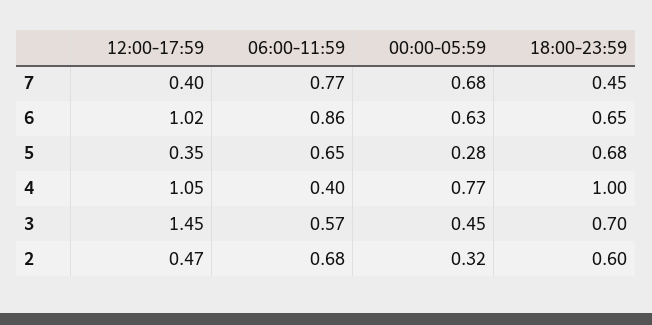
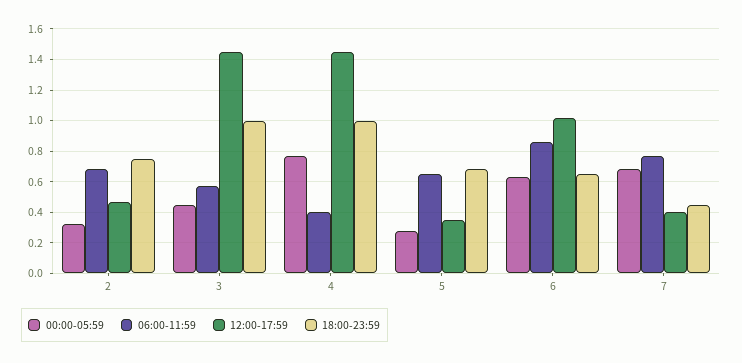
12:00-17:59, 4: 1.05 -> 1.45
18:00-23:59, 3: 0.7 -> 1
18:00-23:59, 2: 0.6 -> 0.75

